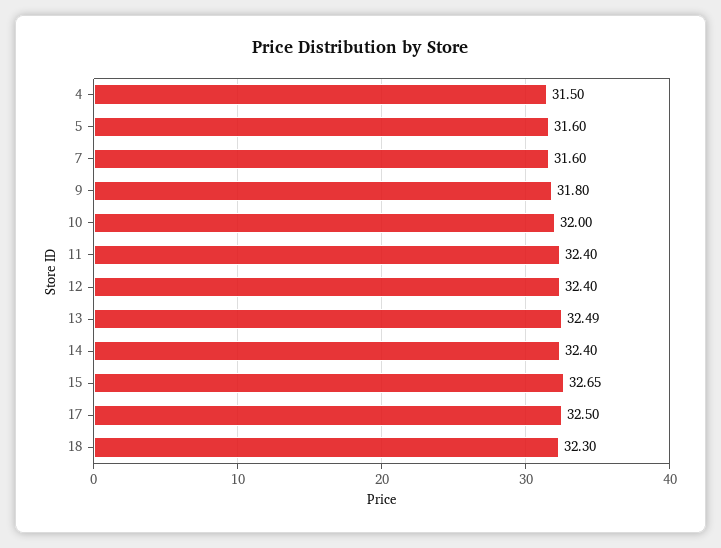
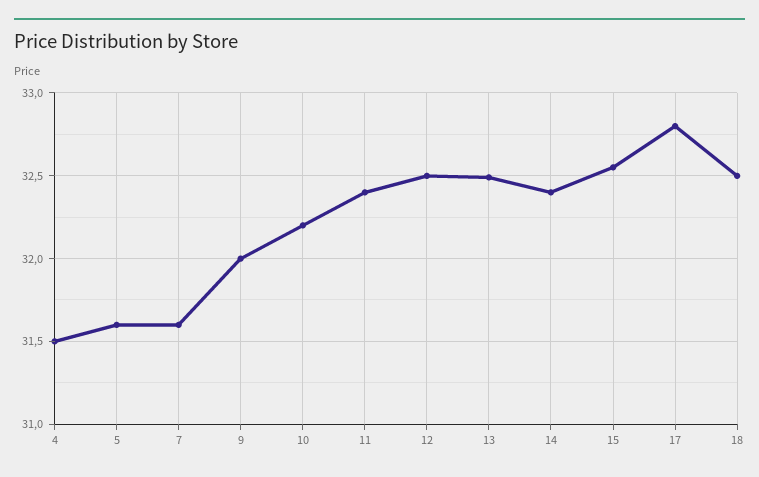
9: 31.8 -> 32
10: 32 -> 32.2
12: 32.4 -> 32.5
15: 32.65 -> 32.55
17: 32.5 -> 32.8
18: 32.3 -> 32.5

